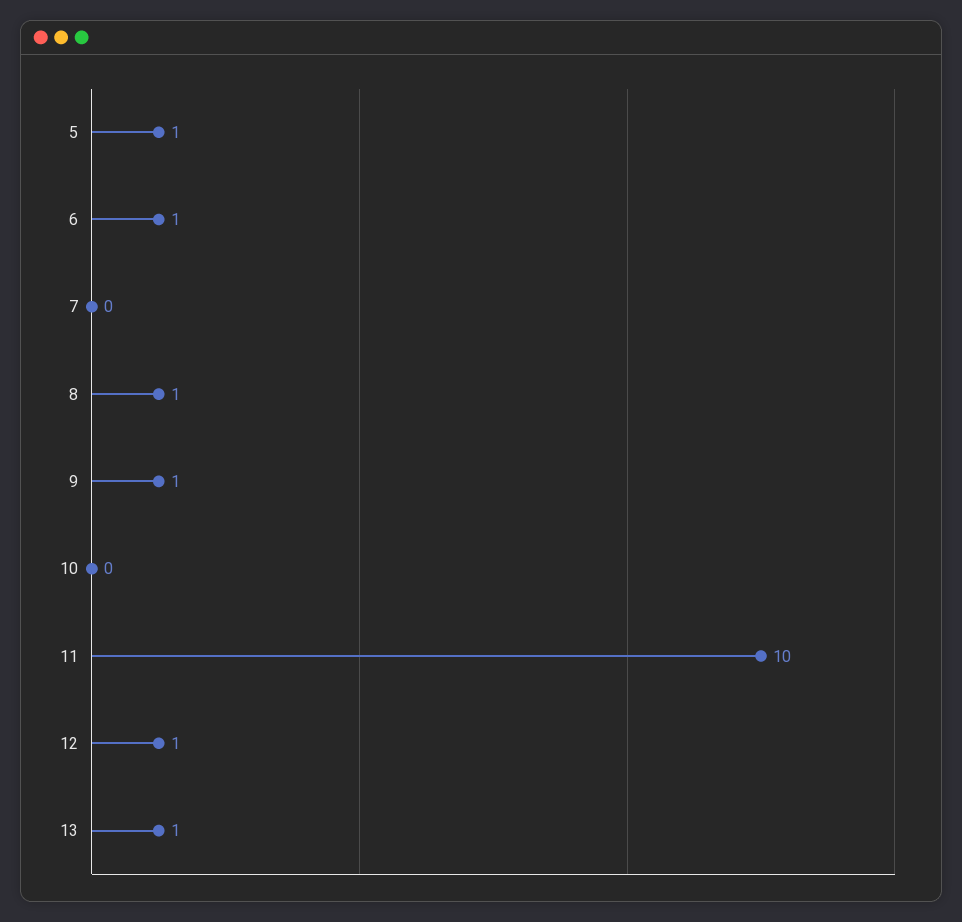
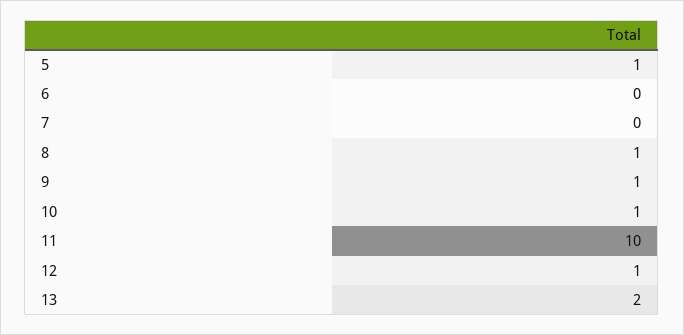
6: 1 -> 0
10: 0 -> 1
13: 1 -> 2

